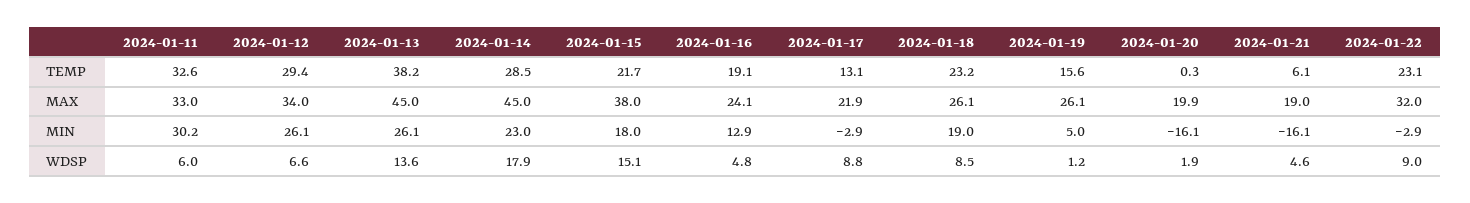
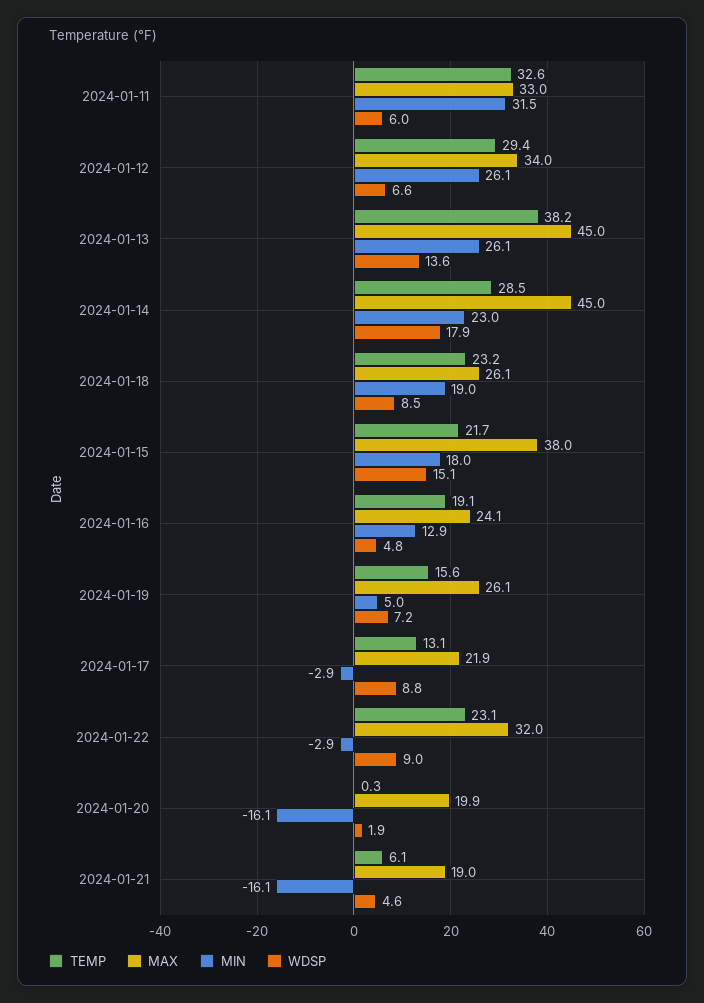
MIN, 2024-01-11: 30.2 -> 31.5
WDSP, 2024-01-19: 1.2 -> 7.2

